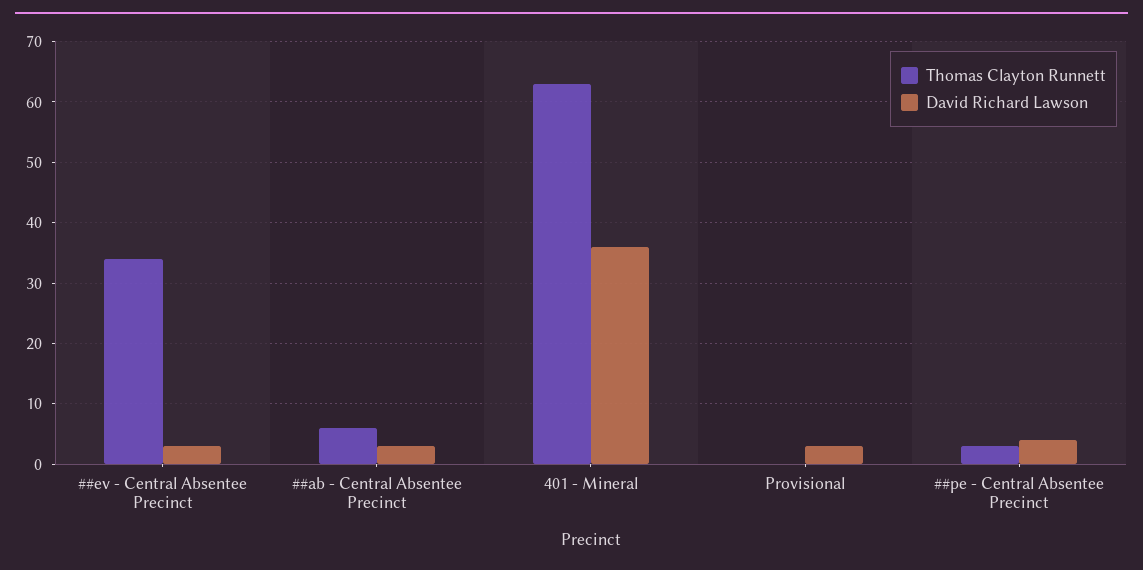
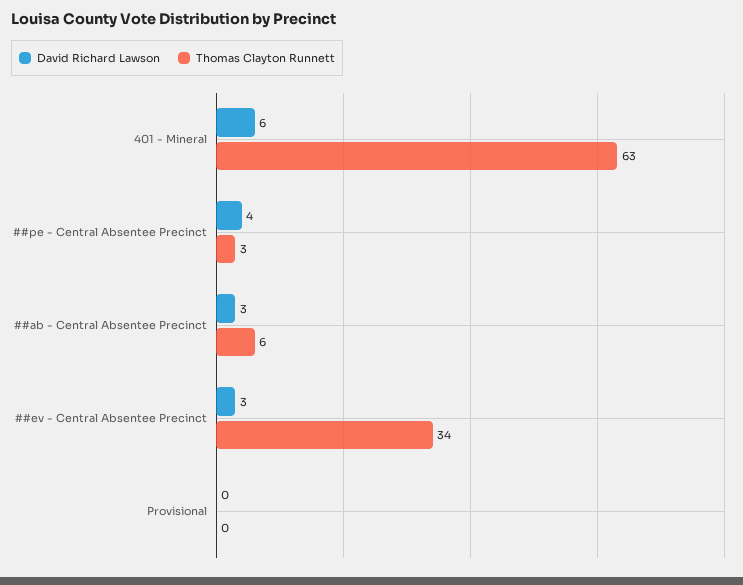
David Richard Lawson, 401 - Mineral: 36 -> 6
David Richard Lawson, Provisional: 3 -> 0

